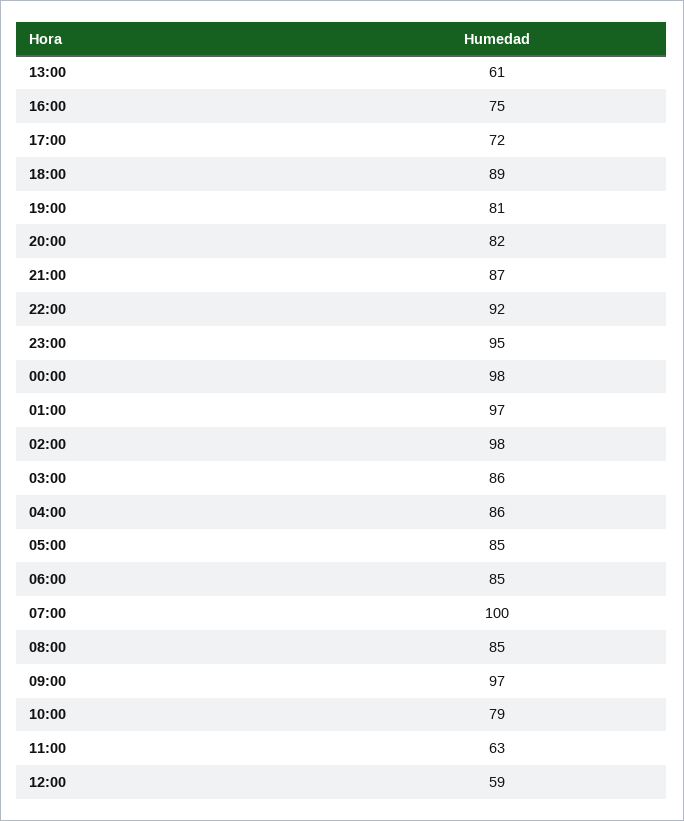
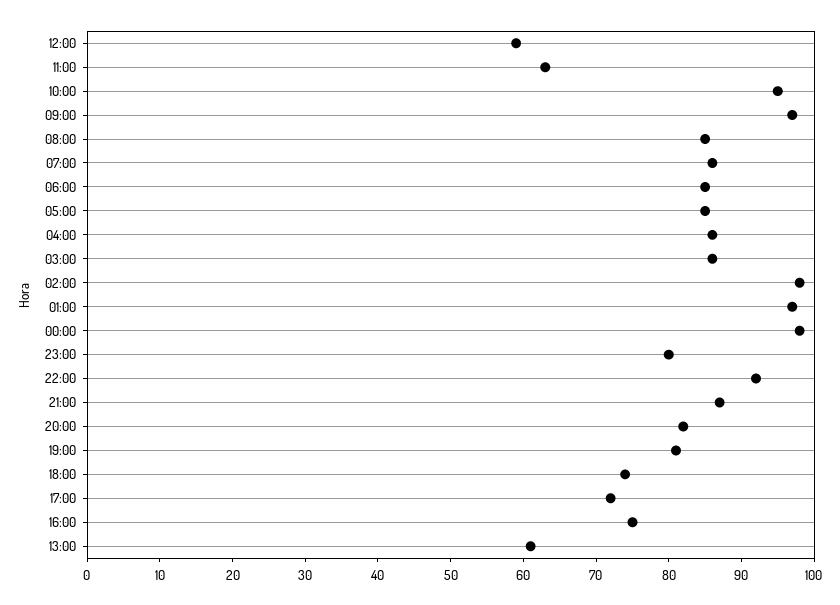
18:00: 89 -> 75
23:00: 95 -> 80
07:00: 100 -> 85
10:00: 79 -> 95

